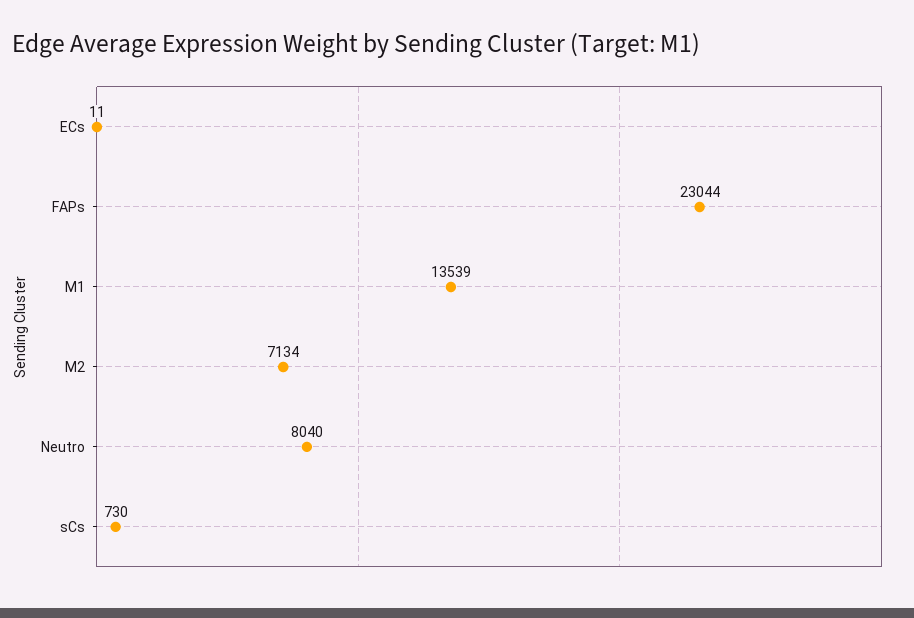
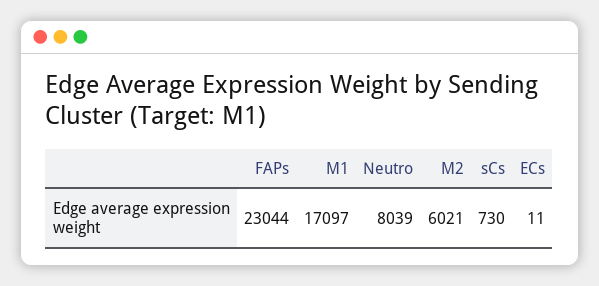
M1: 13539 -> 17097
M2: 7134 -> 6021
Neutro: 8040 -> 8039

